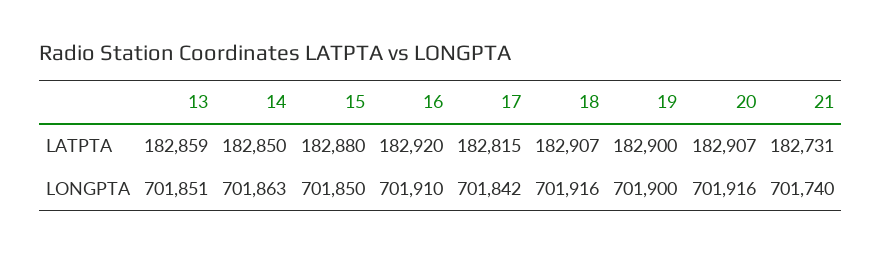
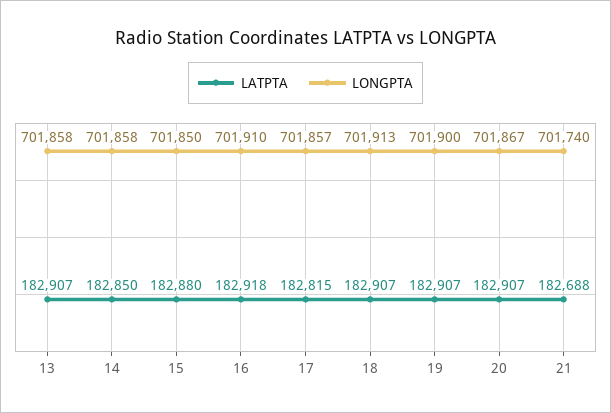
LATPTA, 13: 182859 -> 182907
LATPTA, 16: 182920 -> 182918
LATPTA, 19: 182900 -> 182907
LATPTA, 21: 182731 -> 182688
LONGPTA, 13: 701851 -> 701858
LONGPTA, 14: 701863 -> 701858
LONGPTA, 17: 701842 -> 701857
LONGPTA, 18: 701916 -> 701913
LONGPTA, 20: 701916 -> 701867

